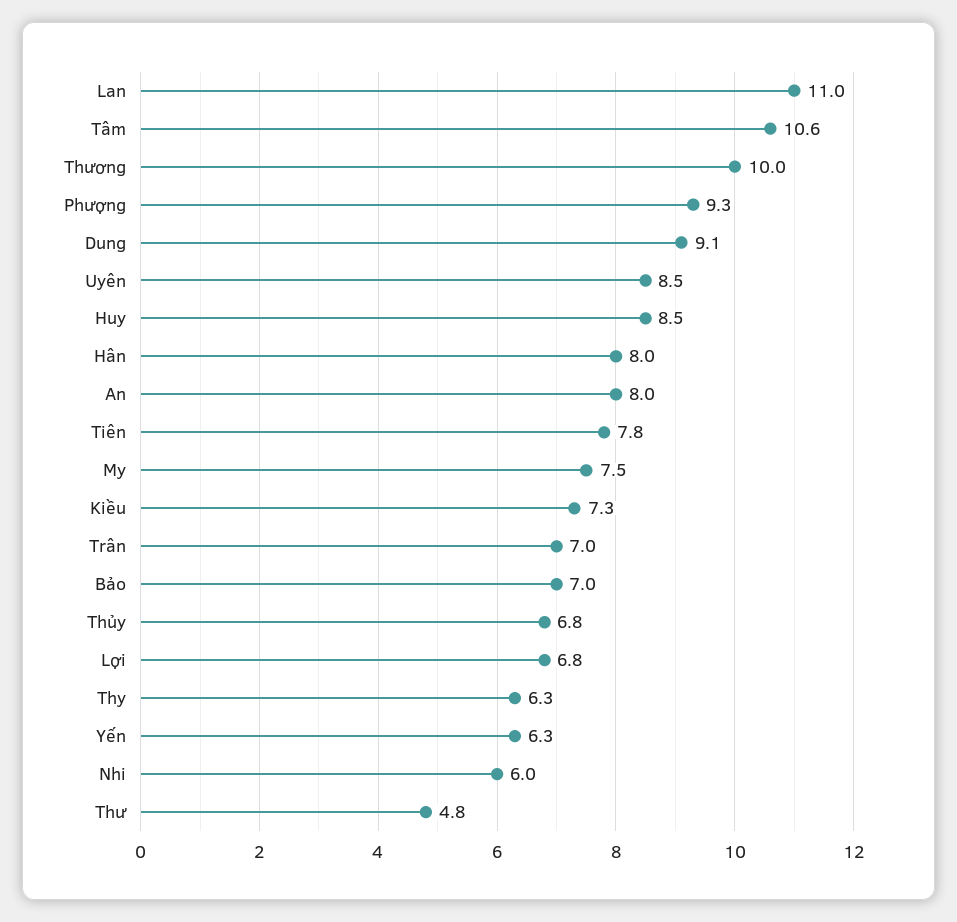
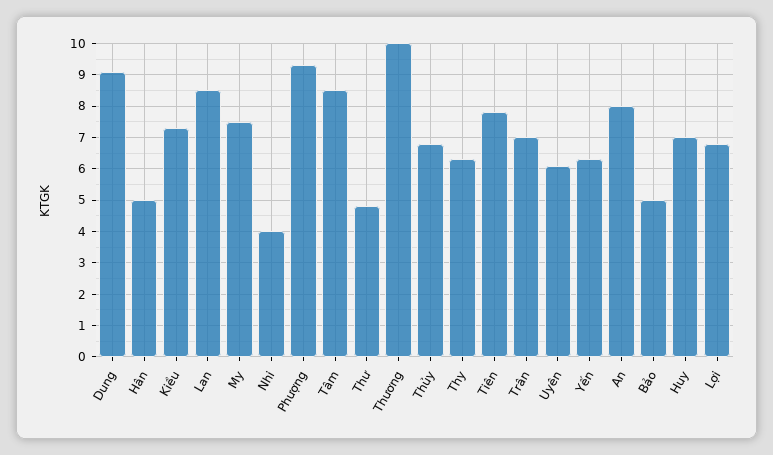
Lan: 11 -> 8.5
Tâm: 10.6 -> 8.5
Uyên: 8.5 -> 6
Huy: 8.5 -> 7
Hân: 8 -> 5
Bảo: 7 -> 5
Nhi: 6 -> 4

